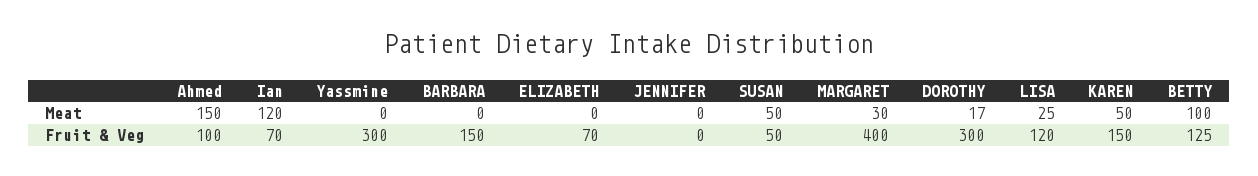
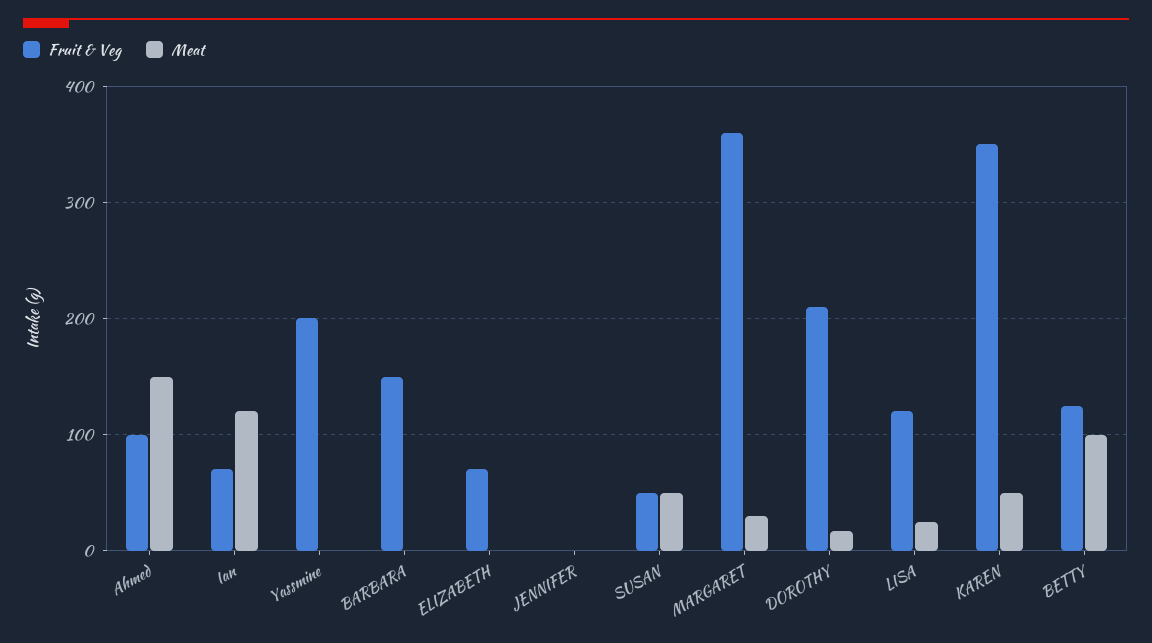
Fruit & Veg, Yassmine: 300 -> 200
Fruit & Veg, MARGARET: 400 -> 360
Fruit & Veg, DOROTHY: 300 -> 210
Fruit & Veg, KAREN: 150 -> 350

